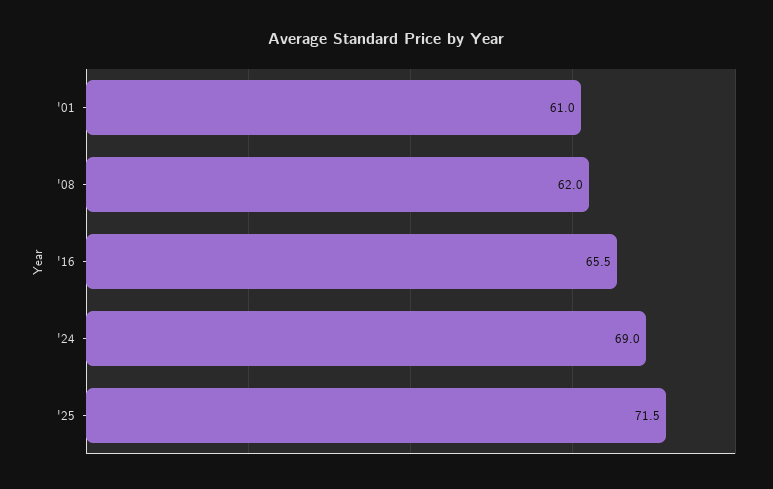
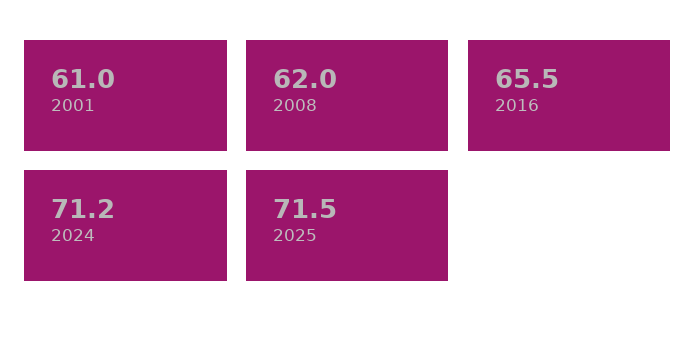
'24: 69 -> 71.2

